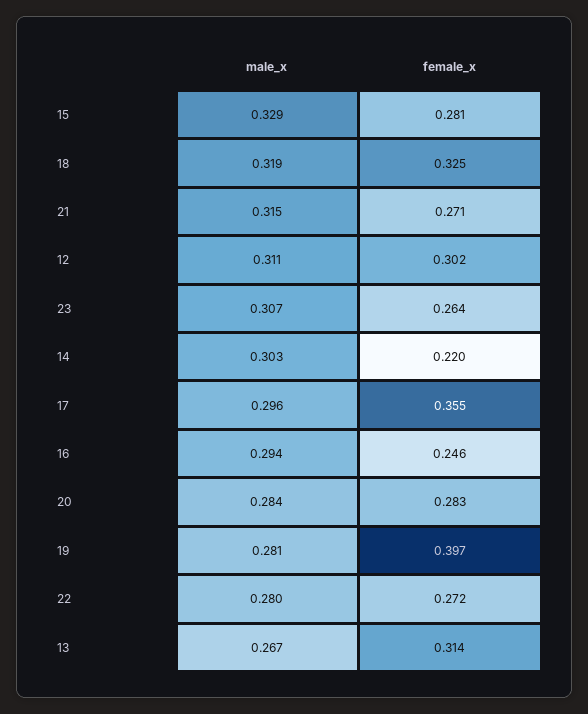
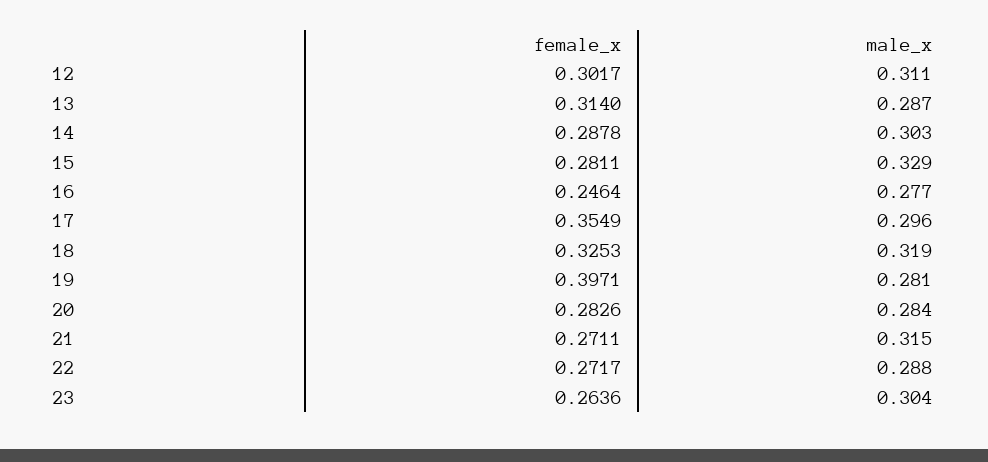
male_x, 23: 0.307 -> 0.304
female_x, 14: 0.22 -> 0.2878
male_x, 16: 0.294 -> 0.277
male_x, 22: 0.28 -> 0.288
male_x, 13: 0.267 -> 0.287

